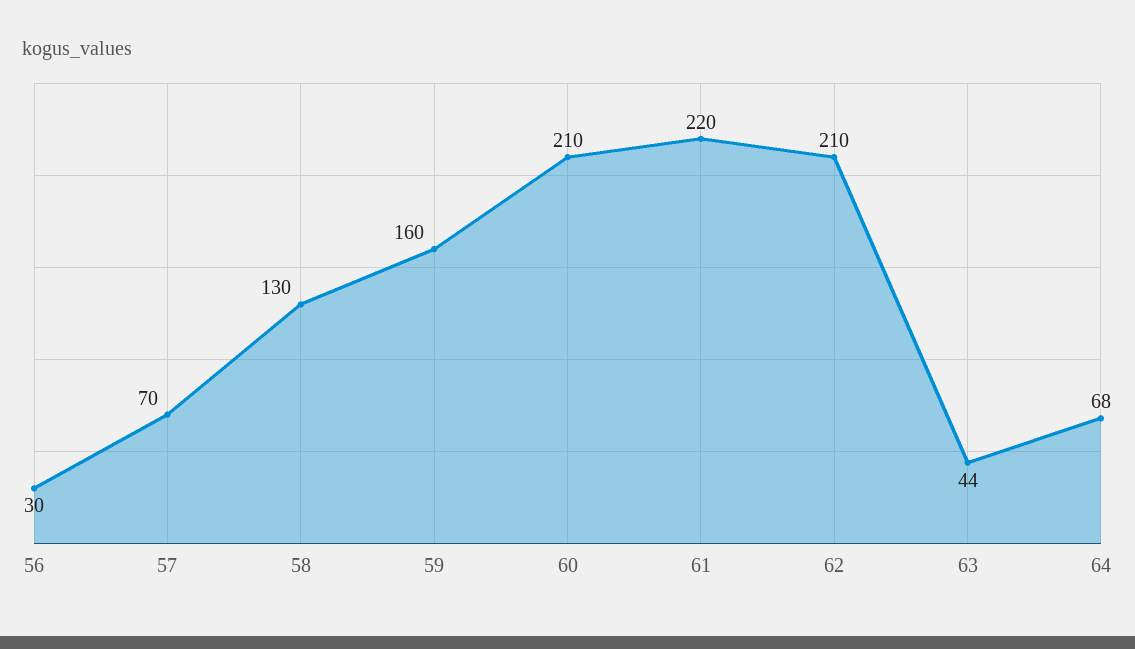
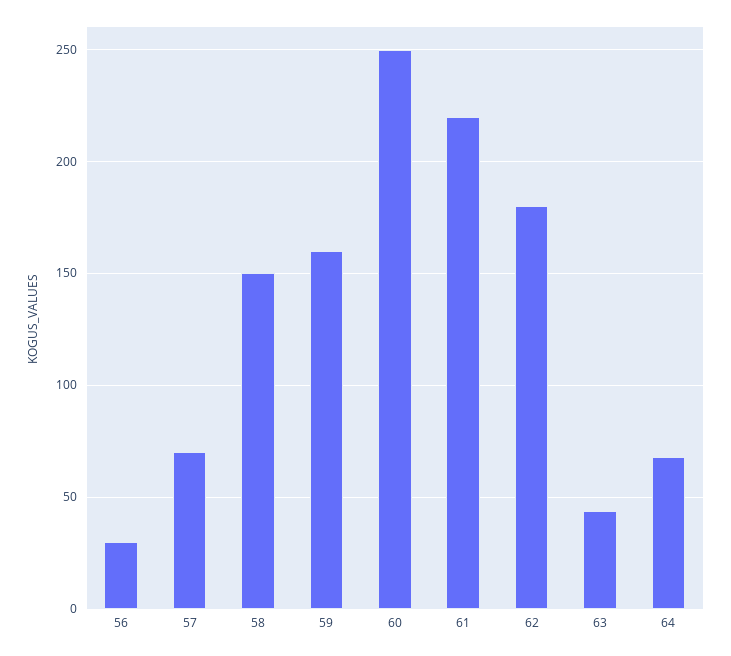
58: 130 -> 150
60: 210 -> 250
62: 210 -> 180

